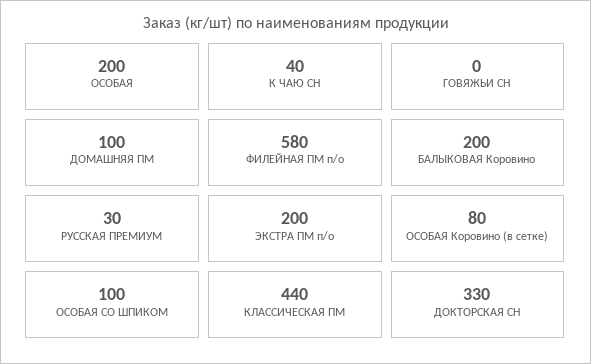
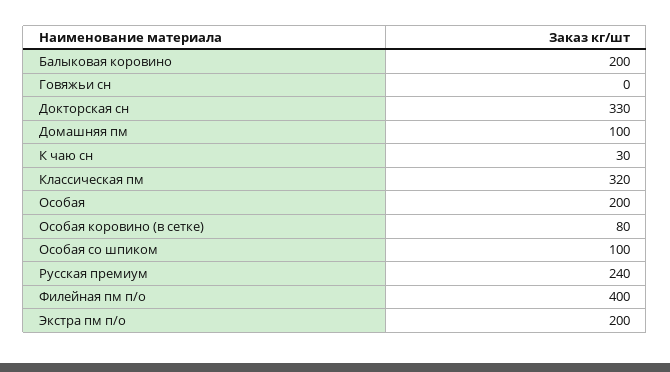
К ЧАЮ СН: 40 -> 30
ФИЛЕЙНАЯ ПМ п/о: 580 -> 400
РУССКАЯ ПРЕМИУМ: 30 -> 240
КЛАССИЧЕСКАЯ ПМ: 440 -> 320

